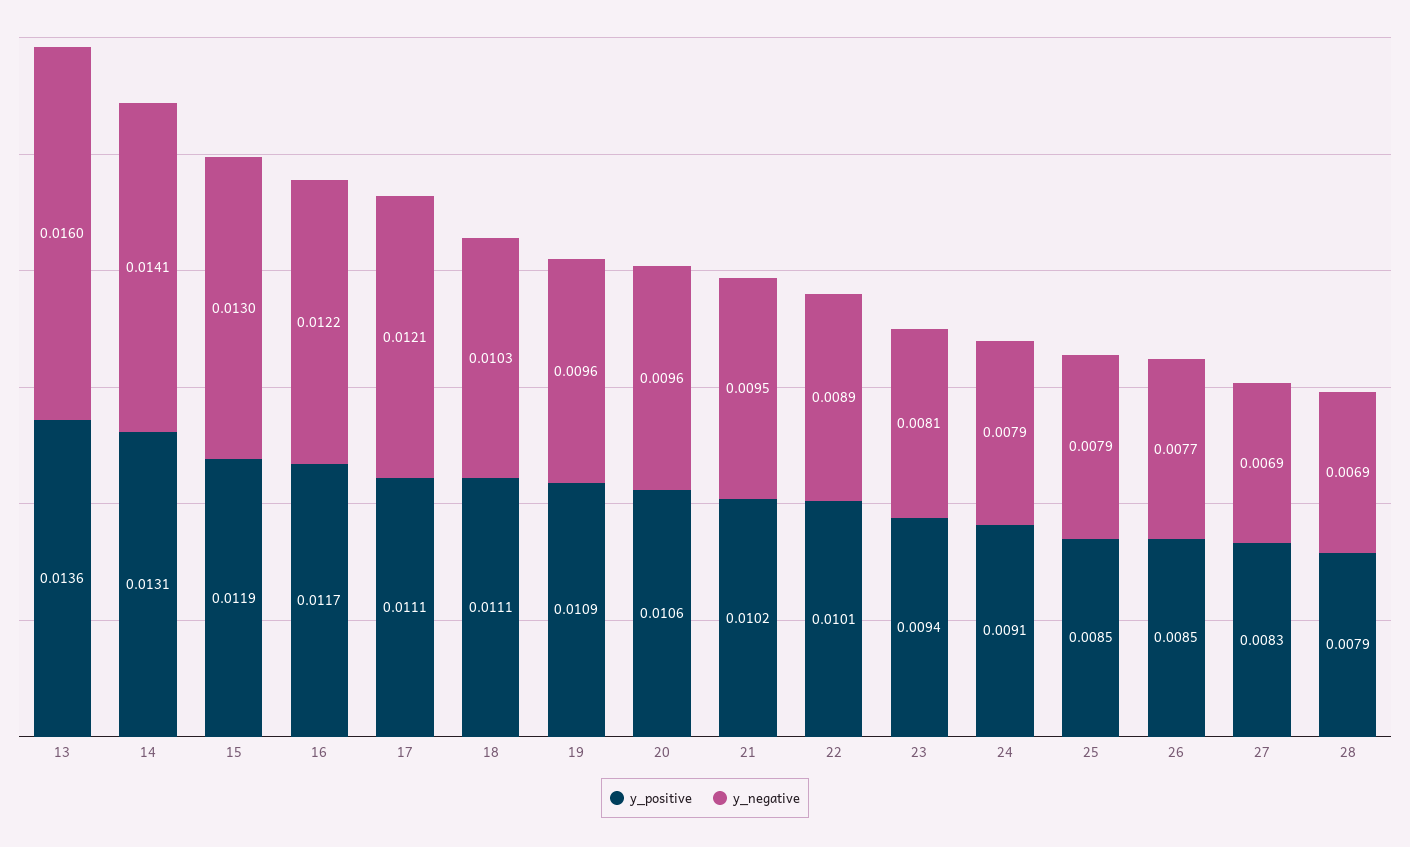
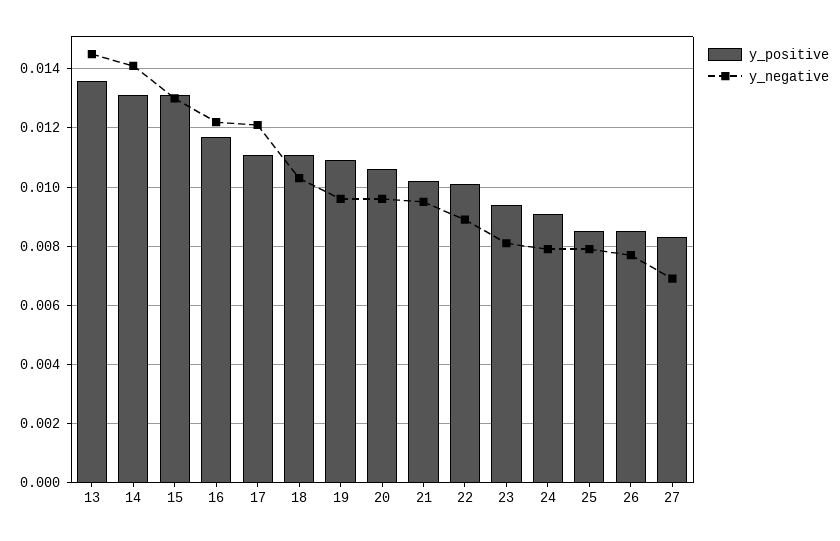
y_negative, 13: 0.016 -> 0.0145
y_positive, 15: 0.0119 -> 0.013
y_positive, 28: 0.0079 -> none
y_negative, 28: 0.0069 -> none

